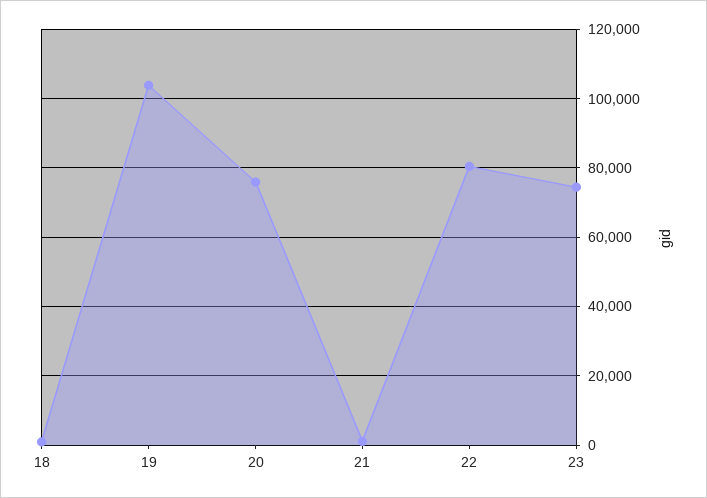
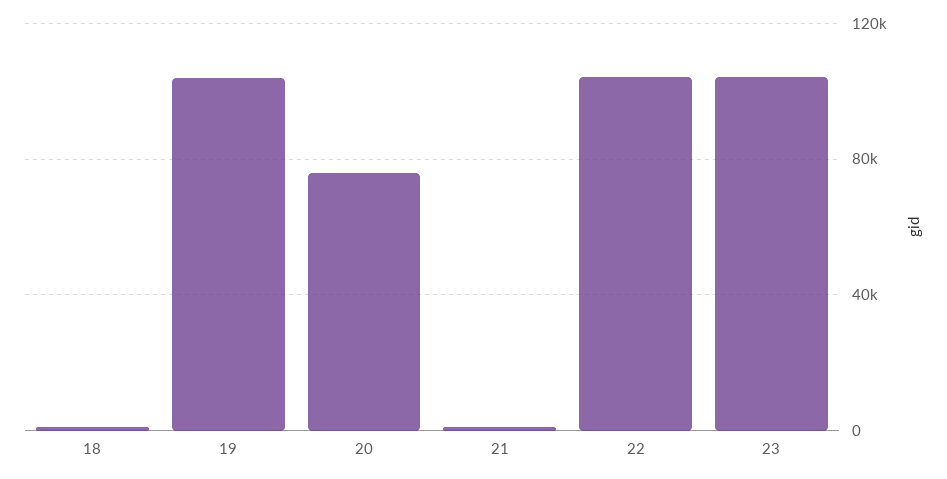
22: 80000 -> 105000
23: 74000 -> 105000

